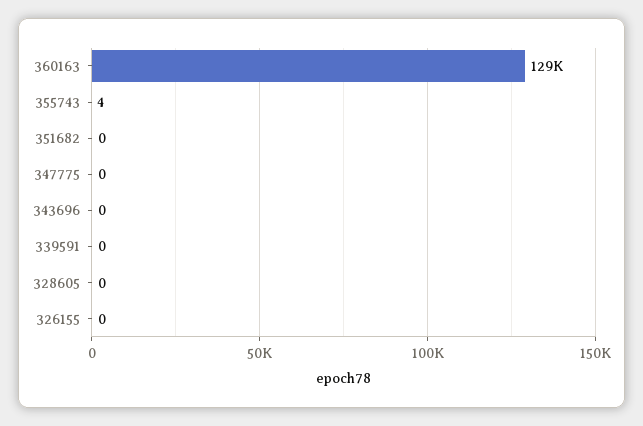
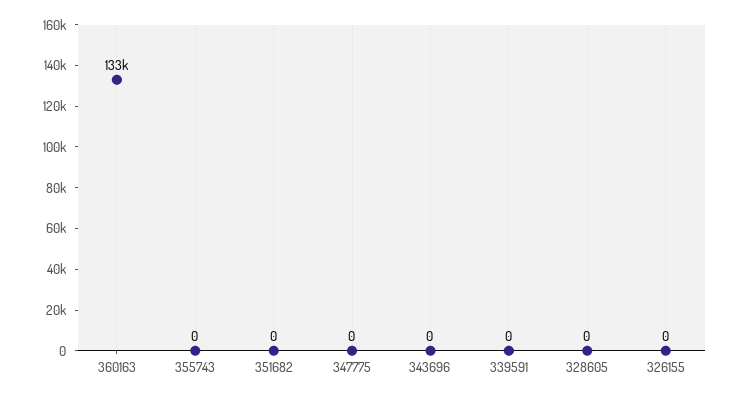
360163: 129000 -> 133000
355743: 4 -> 0

